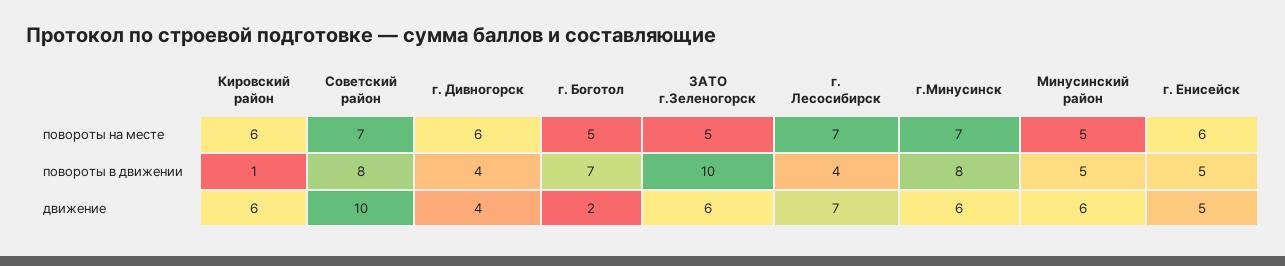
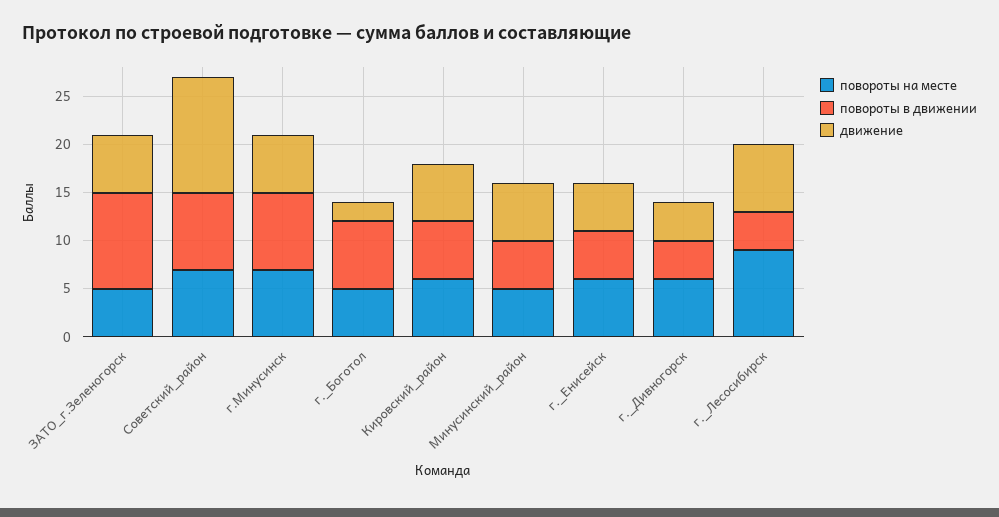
повороты на месте, г. Лесосибирск: 7 -> 9
повороты в движении, Кировский район: 1 -> 6
движение, Советский район: 10 -> 12

